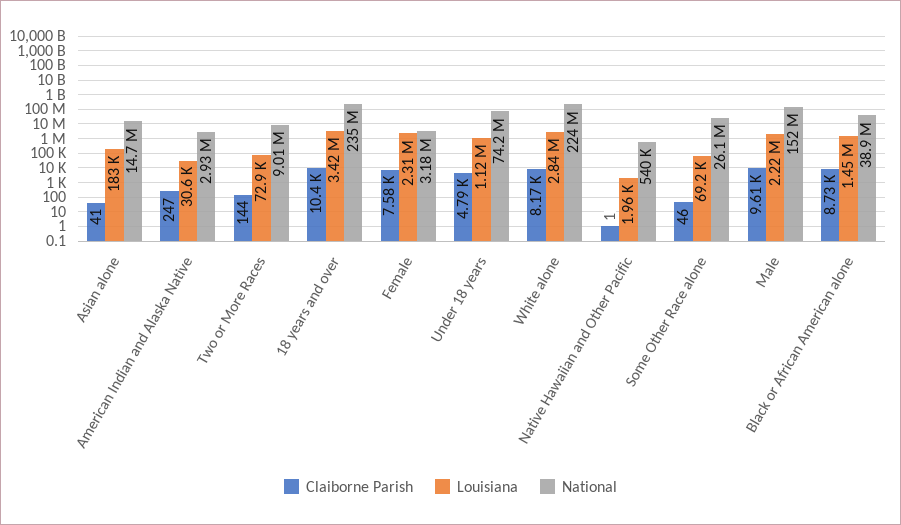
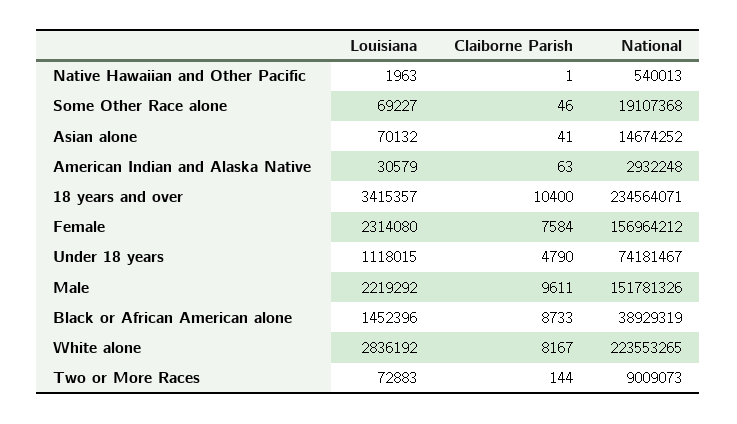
Louisiana, Asian alone: 183000 -> 70132
Claiborne Parish, American Indian and Alaska Native: 247 -> 63
National, Female: 3180000 -> 156964212
National, Some Other Race alone: 26100000 -> 19107368

